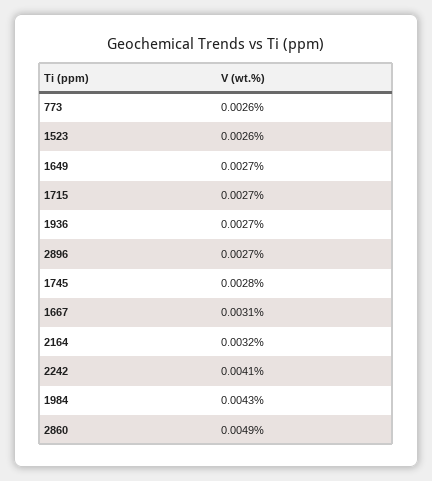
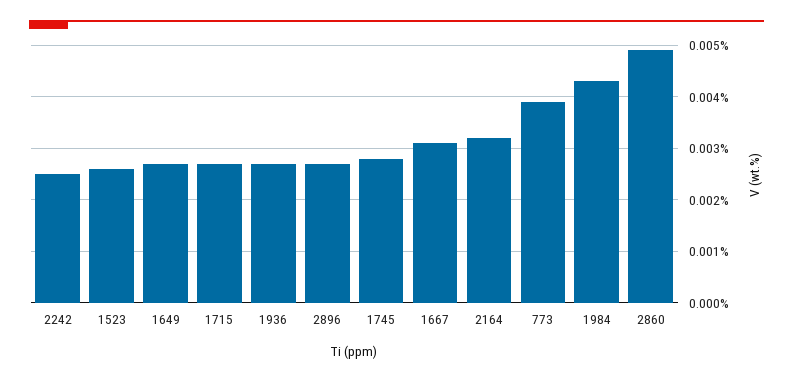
773: 0.0026 -> 0.004
2242: 0.0041 -> 0.0025

